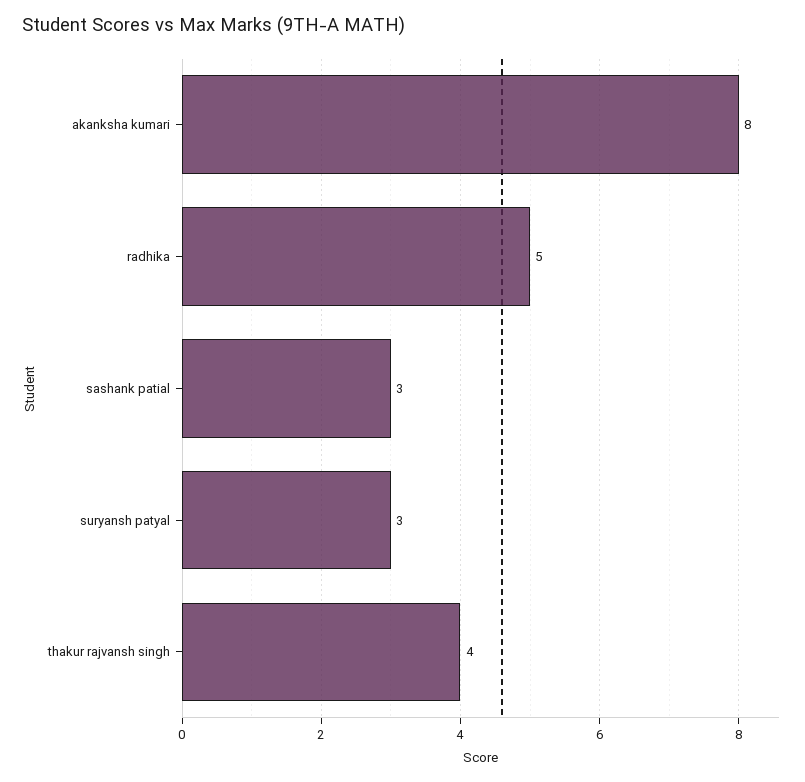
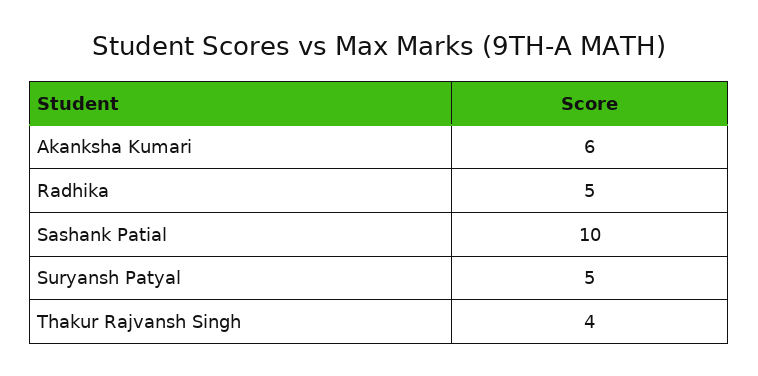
akanksha kumari: 8 -> 6
sashank patial: 3 -> 10
suryansh patyal: 3 -> 5

